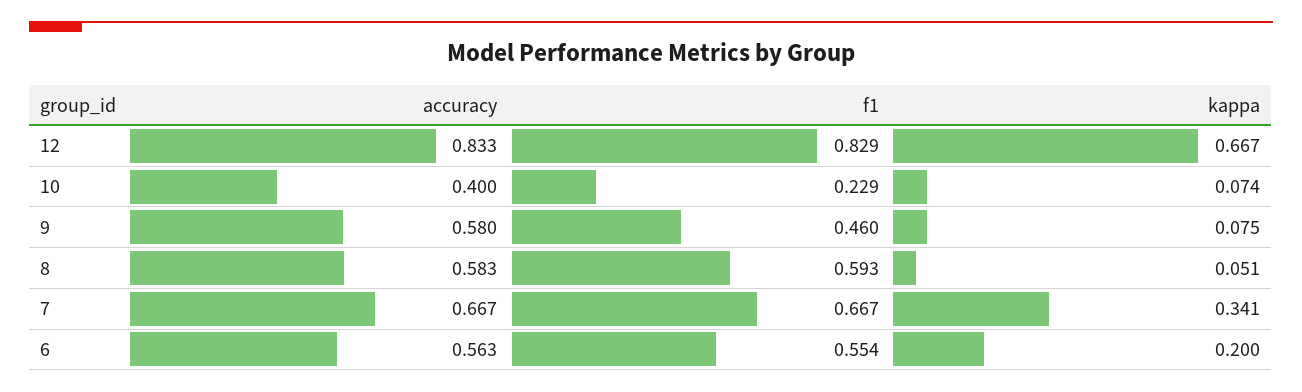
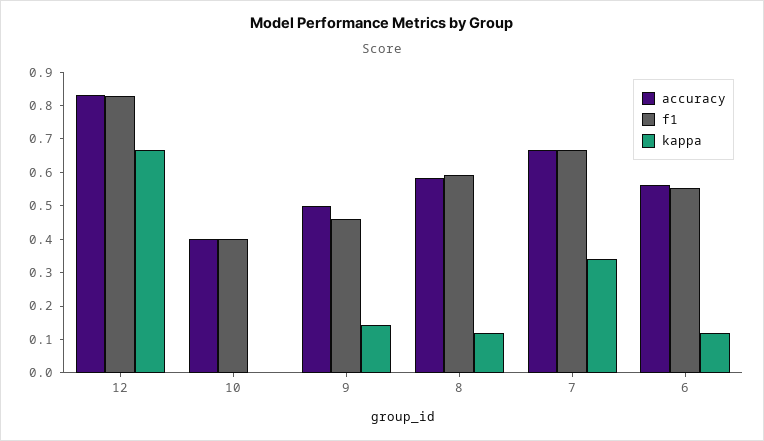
f1, 10: 0.229 -> 0.4
kappa, 10: 0.074 -> 0
accuracy, 9: 0.58 -> 0.5
kappa, 9: 0.075 -> 0.15
kappa, 8: 0.051 -> 0.125
kappa, 6: 0.2 -> 0.125

